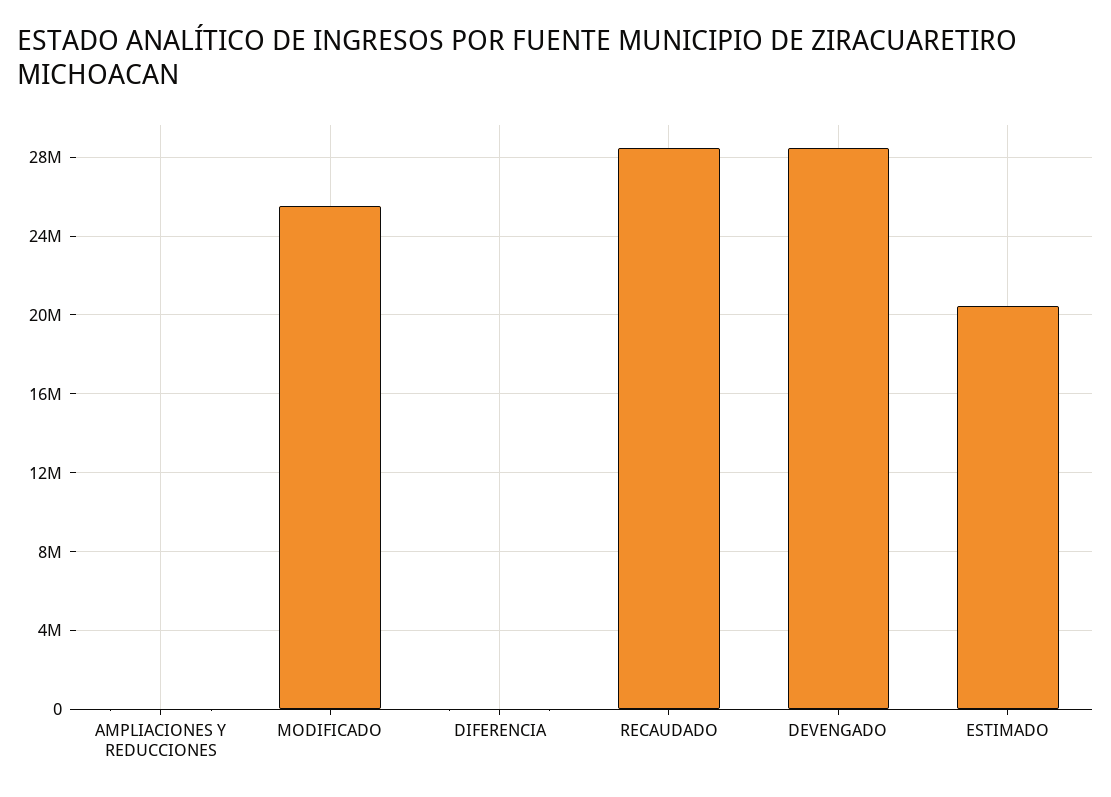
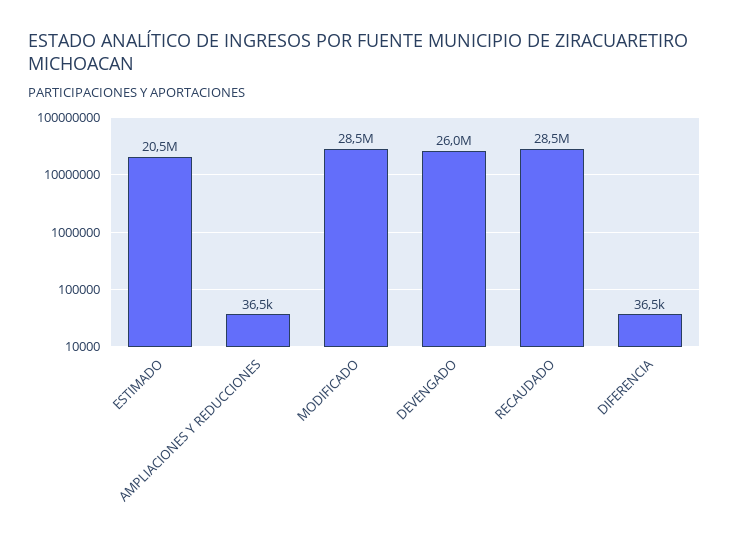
MODIFICADO: 25500000 -> 28500000
DEVENGADO: 28500000 -> 26000000

